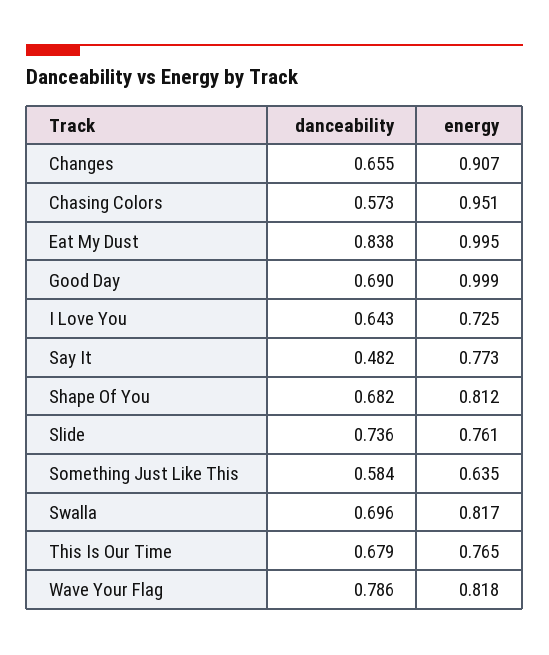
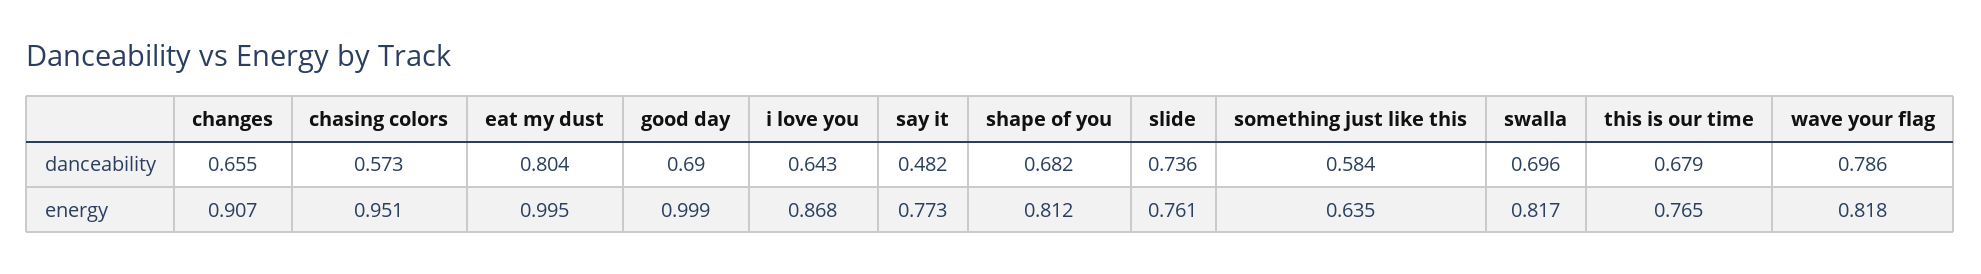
danceability, Eat My Dust: 0.838 -> 0.804
energy, I Love You: 0.725 -> 0.868

